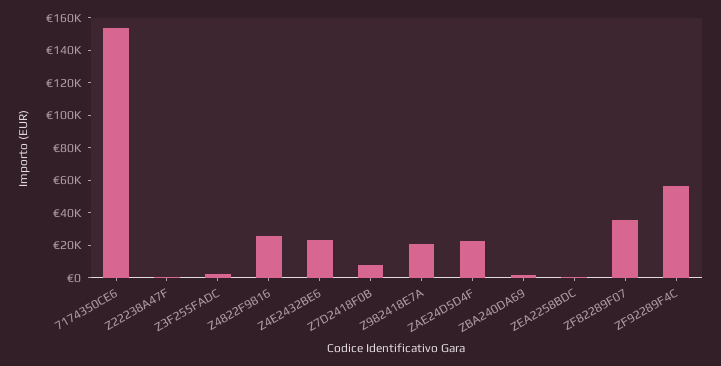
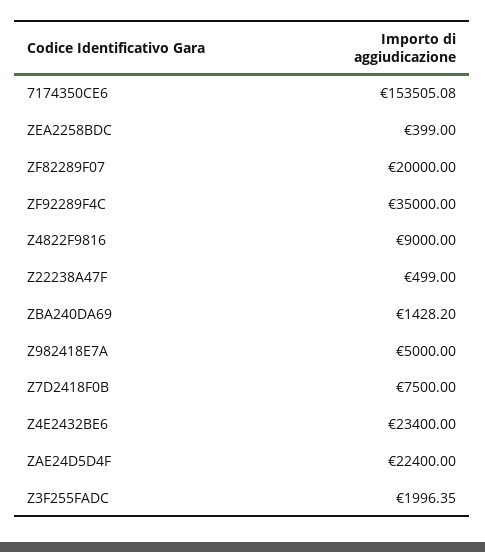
Z4822F9816: 25000 -> 9000
Z982418E7A: 20000 -> 5000
ZF82289F07: 35000 -> 20000
ZF92289F4C: 55000 -> 35000

